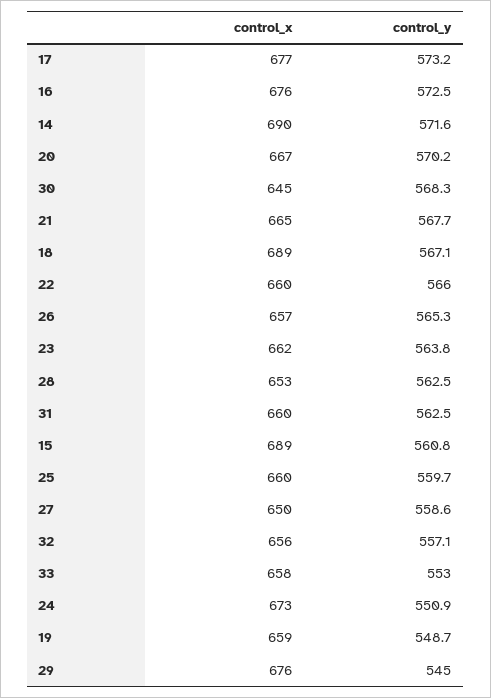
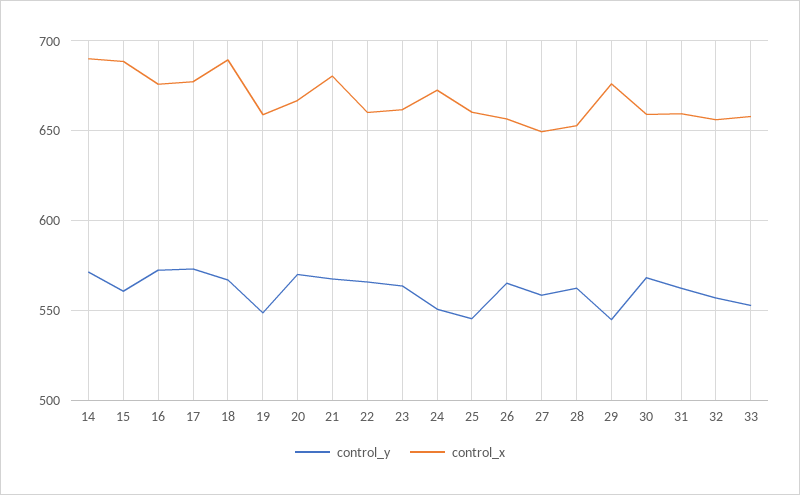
control_x, 30: 645 -> 660
control_x, 21: 665 -> 680
control_y, 25: 559.7 -> 545

